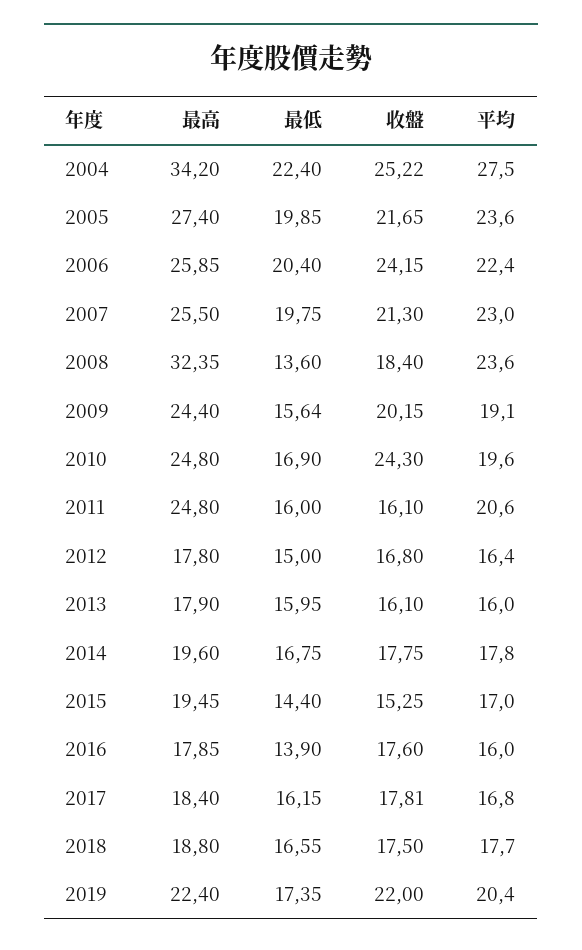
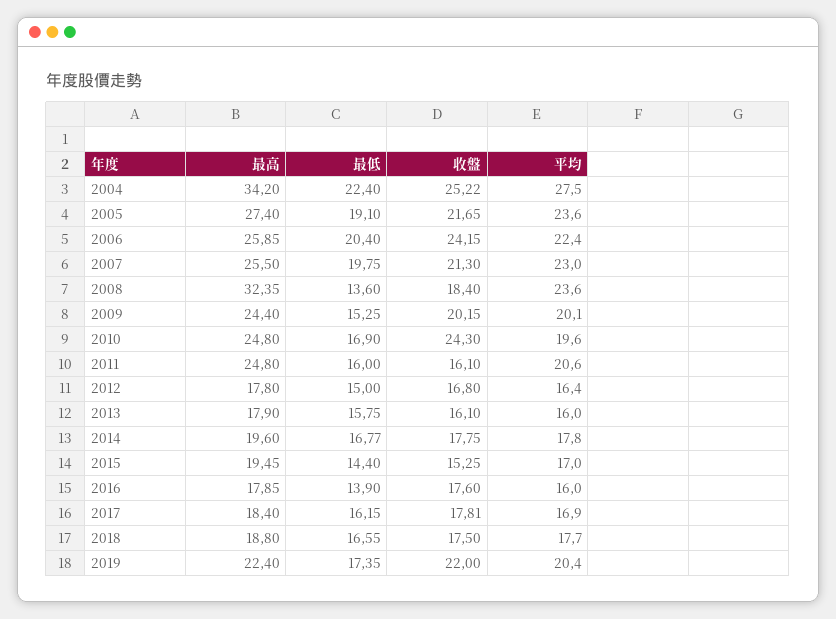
最低, 2005: 19.85 -> 19.1
最低, 2009: 15.64 -> 15.25
平均, 2009: 19.1 -> 20.1
最低, 2013: 15.95 -> 15.75
最低, 2014: 16.75 -> 16.77
平均, 2017: 16.8 -> 16.9

